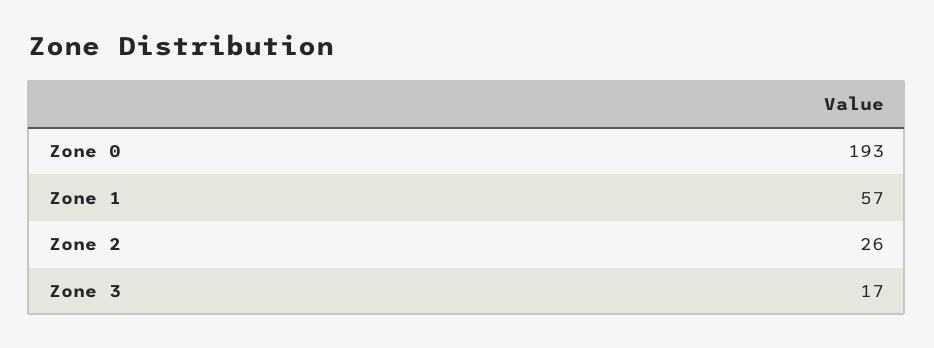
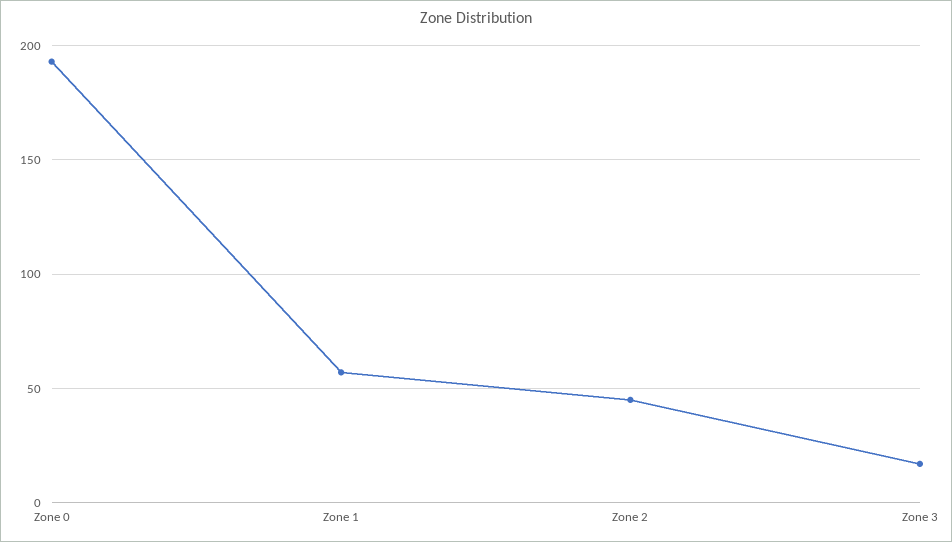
Zone 2: 26 -> 45

